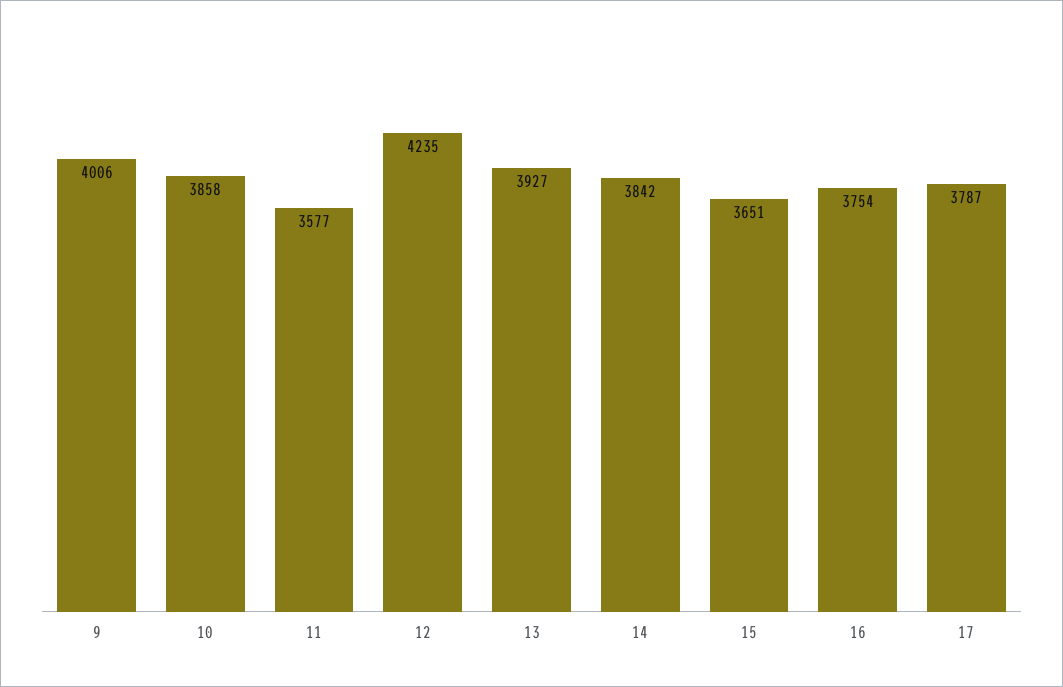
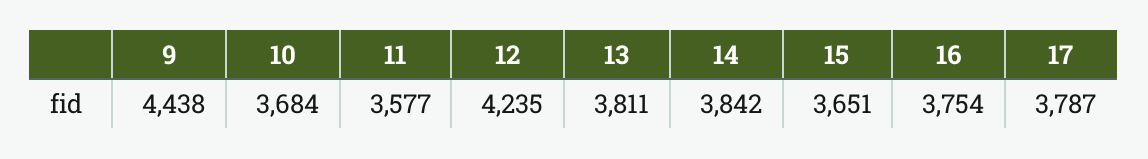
9: 4006 -> 4438
10: 3858 -> 3684
13: 3927 -> 3811

